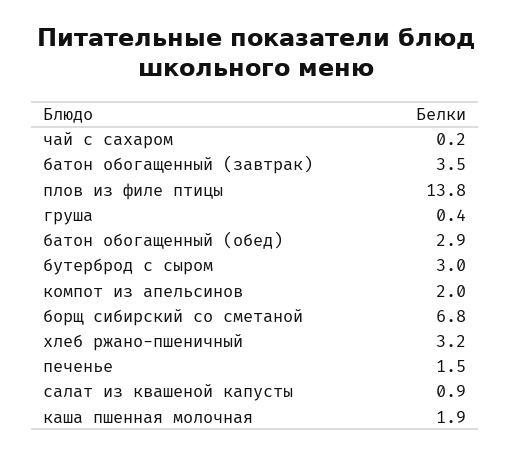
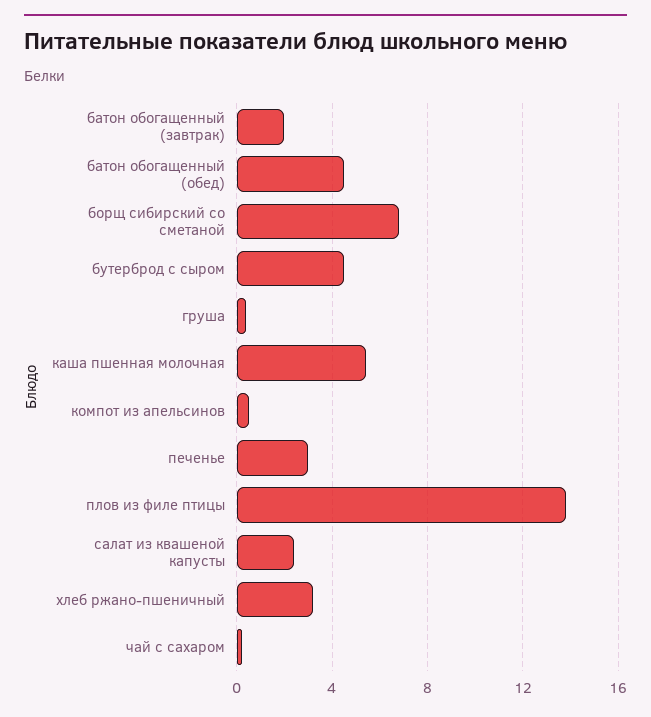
батон обогащенный (завтрак): 3.5 -> 2
батон обогащенный (обед): 2.9 -> 4.5
бутерброд с сыром: 3 -> 4.5
компот из апельсинов: 2 -> 0.5
печенье: 1.5 -> 3
салат из квашеной капусты: 0.9 -> 2.5
каша пшенная молочная: 1.9 -> 5.5

